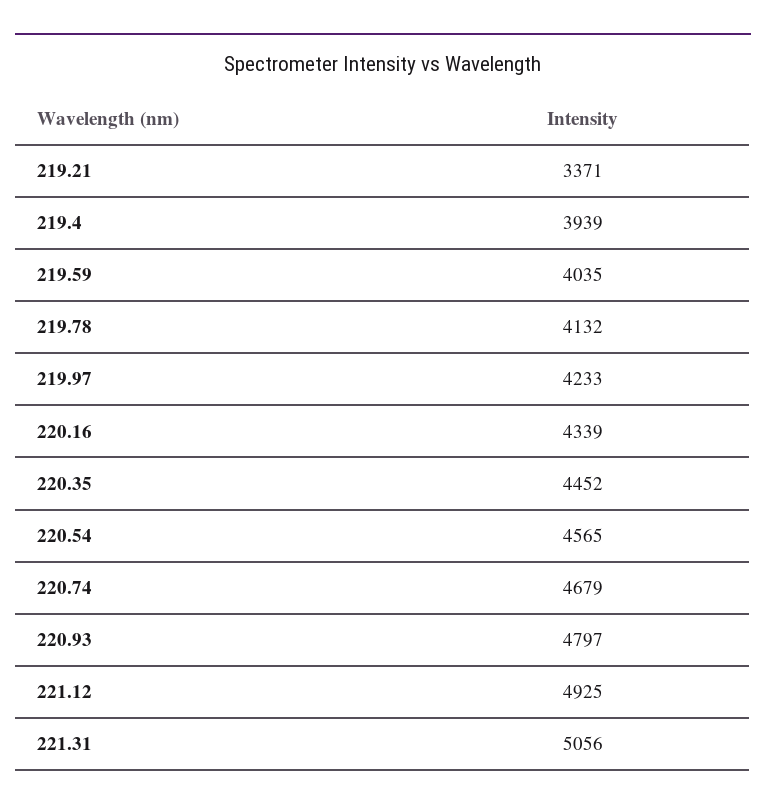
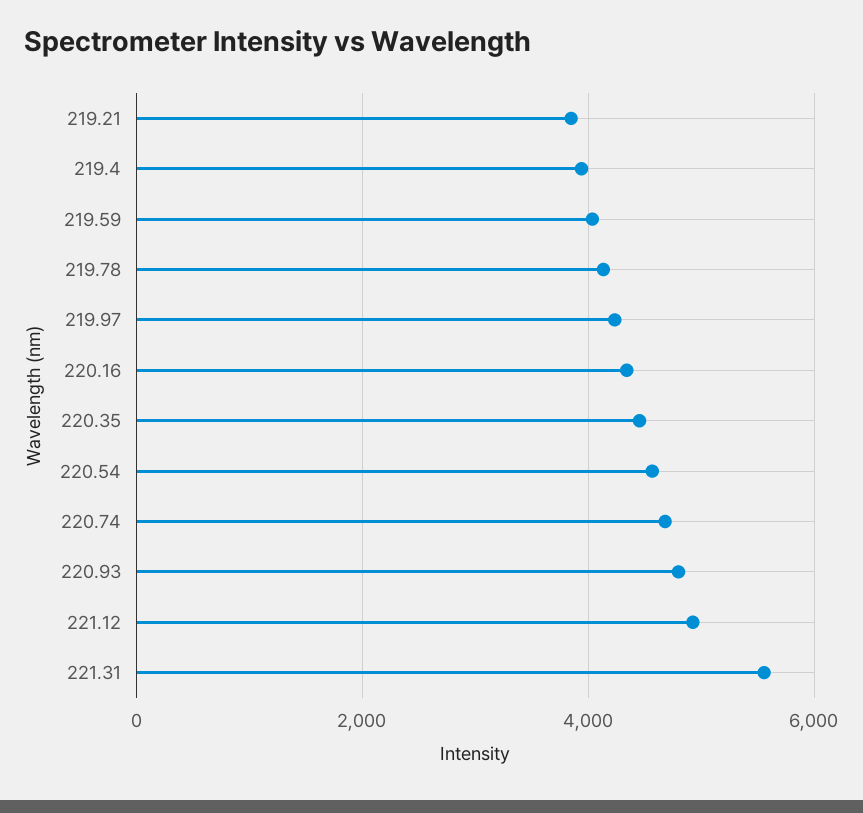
219.21: 3371 -> 3800
221.31: 5056 -> 5600

